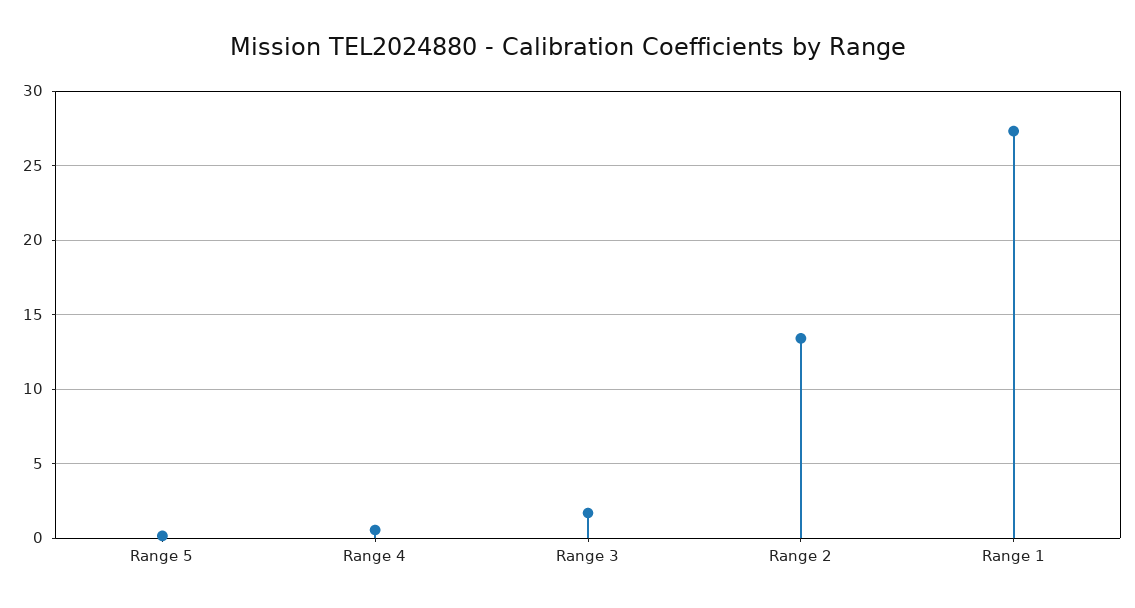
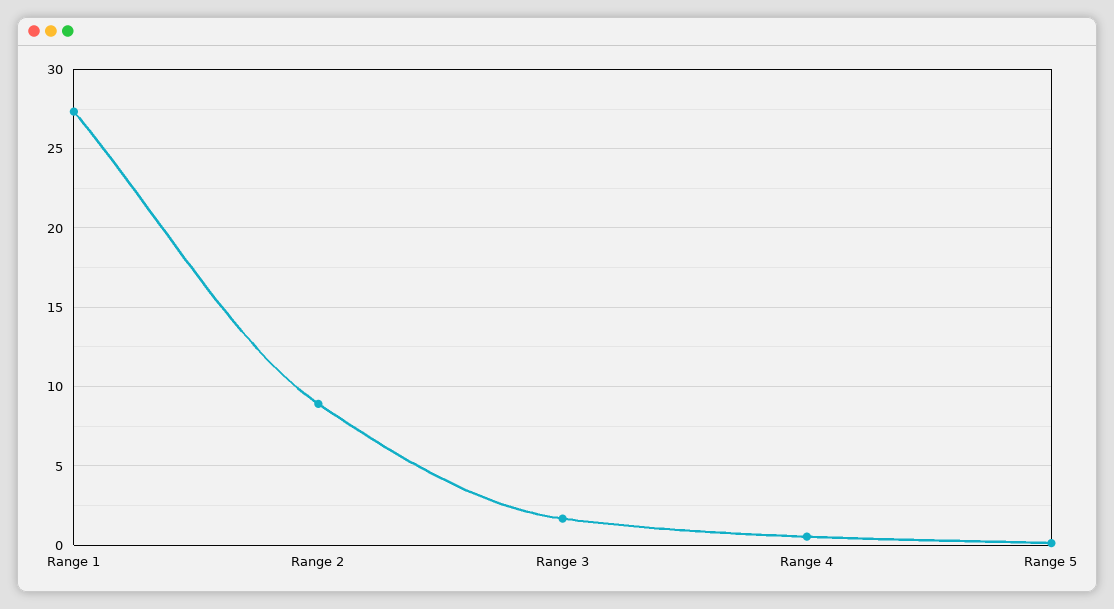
Range 2: 13.5 -> 9

